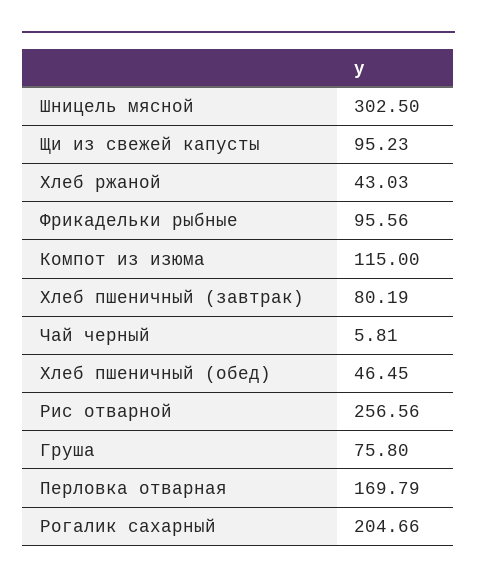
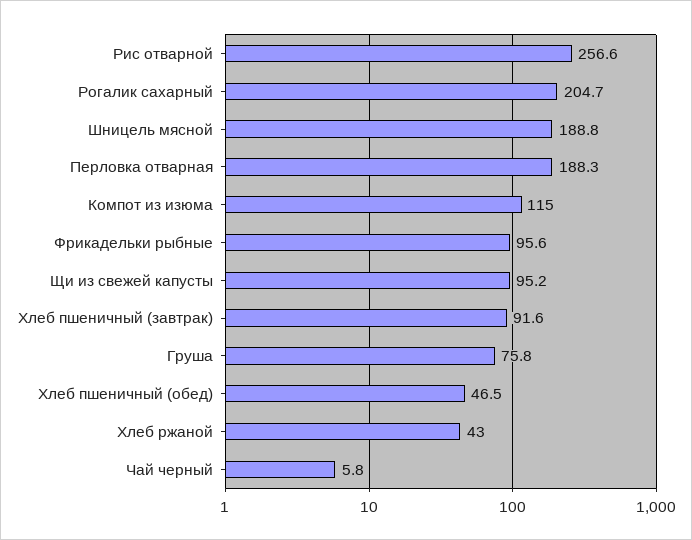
Шницель мясной: 302.5 -> 188.8
Хлеб пшеничный (завтрак): 80.19 -> 91.6
Перловка отварная: 169.79 -> 188.3

